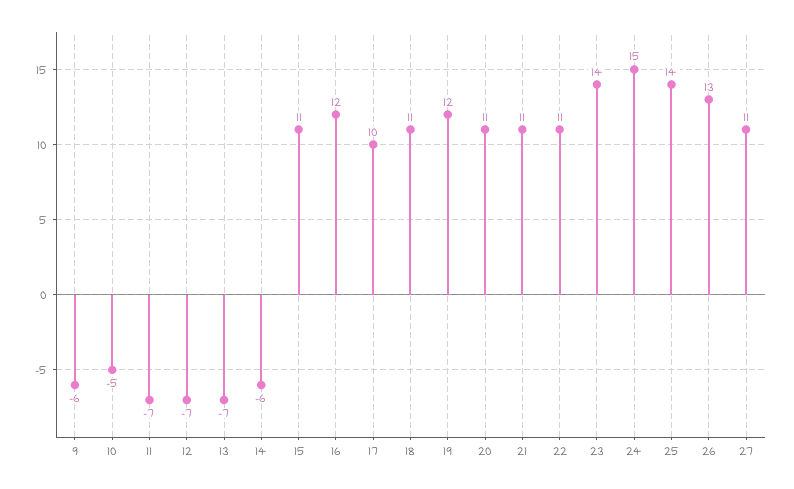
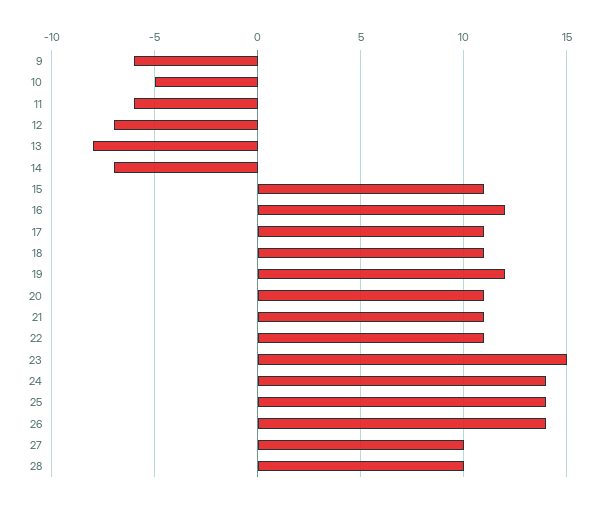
11: -7 -> -6
13: -7 -> -8
14: -6 -> -7
17: 10 -> 11
23: 14 -> 15
24: 15 -> 14
26: 13 -> 14
27: 11 -> 10
28: none -> 10

